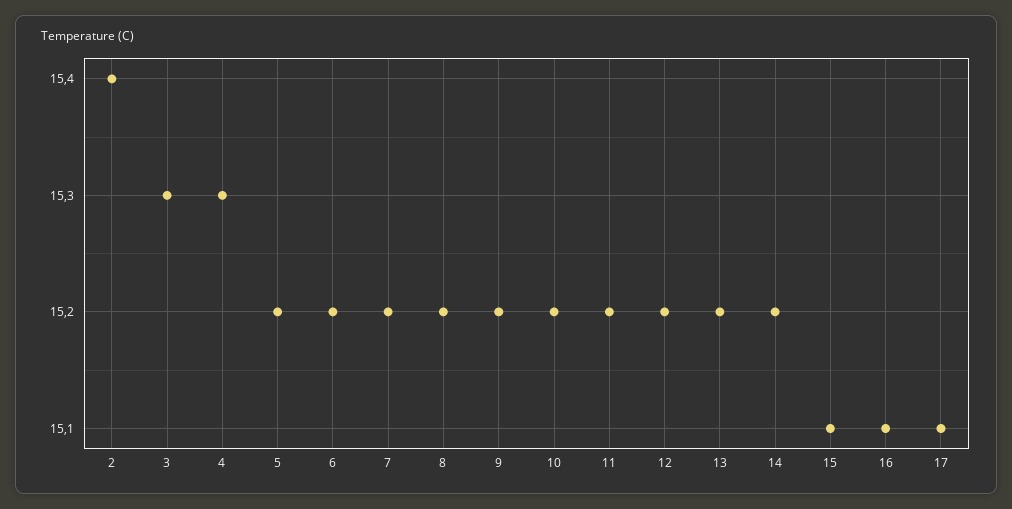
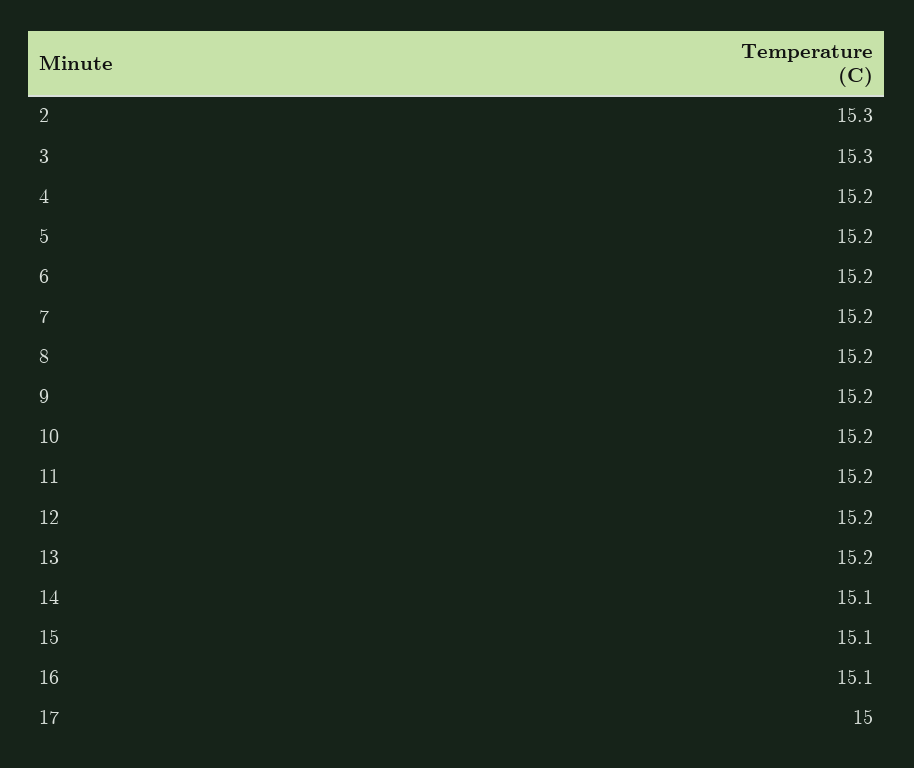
2: 15.4 -> 15.3
4: 15.3 -> 15.2
14: 15.2 -> 15.1
17: 15.1 -> 15

